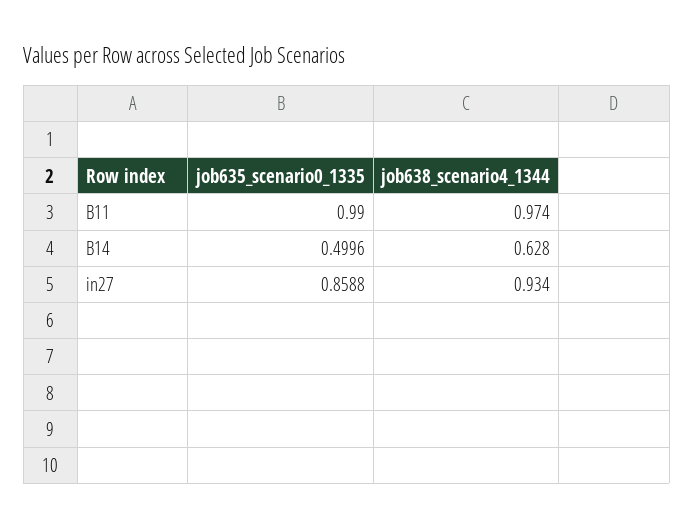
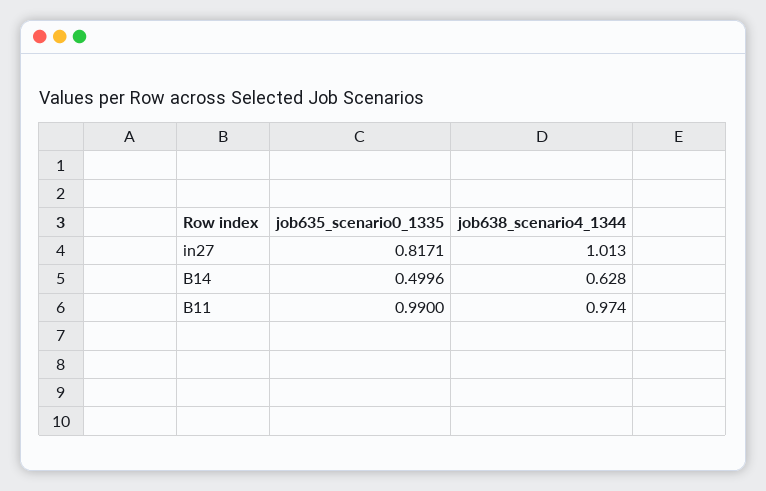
job635_scenario0_1335, in27: 0.8588 -> 0.8171
job638_scenario4_1344, in27: 0.934 -> 1.013

